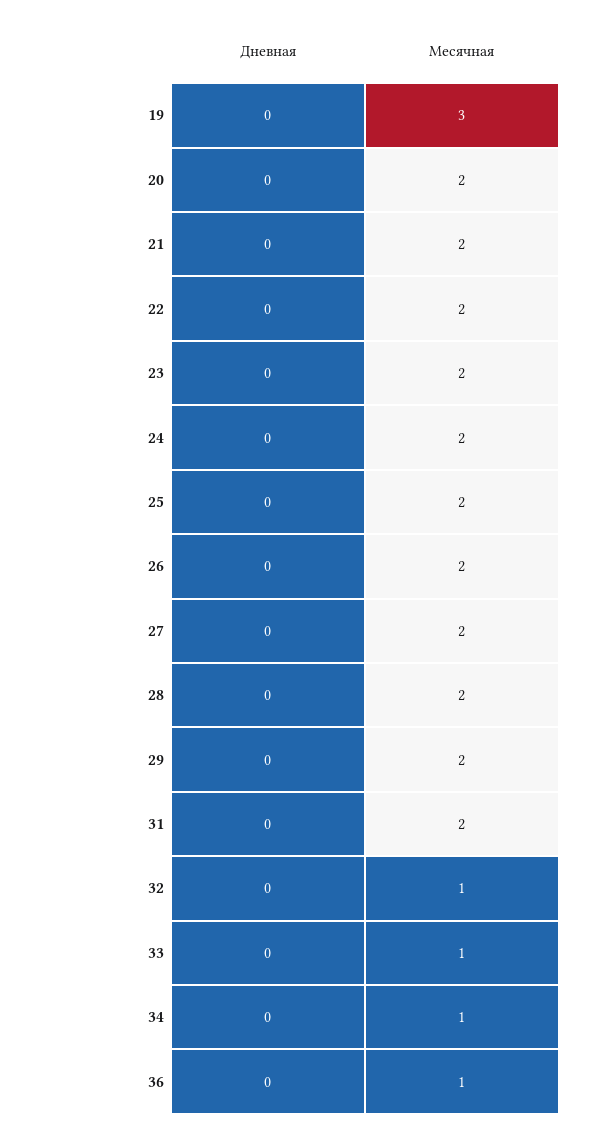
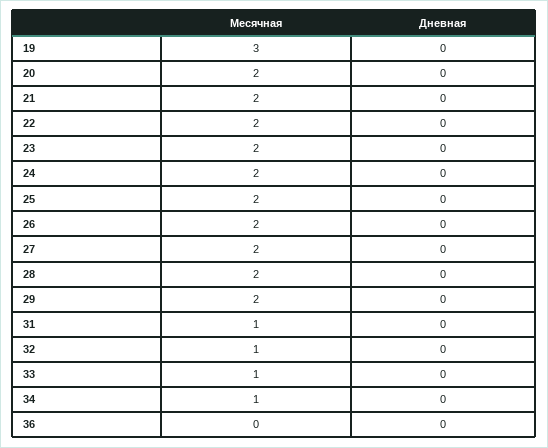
Месячная, 31: 2 -> 1
Месячная, 36: 1 -> 0

